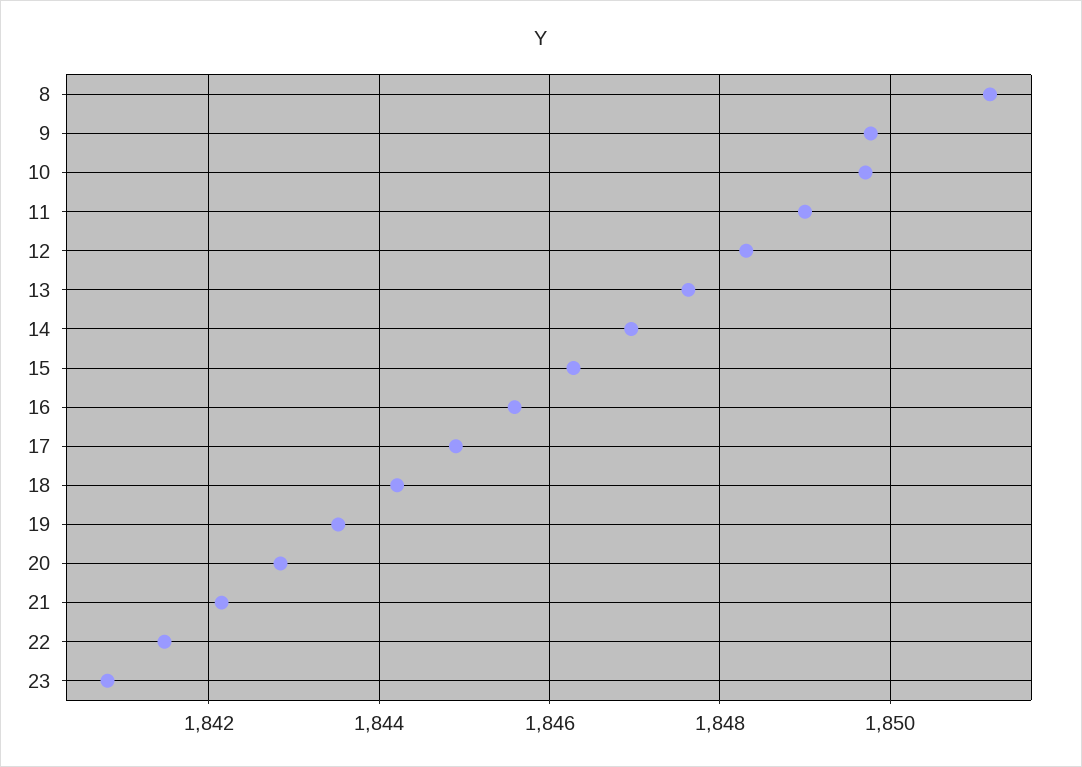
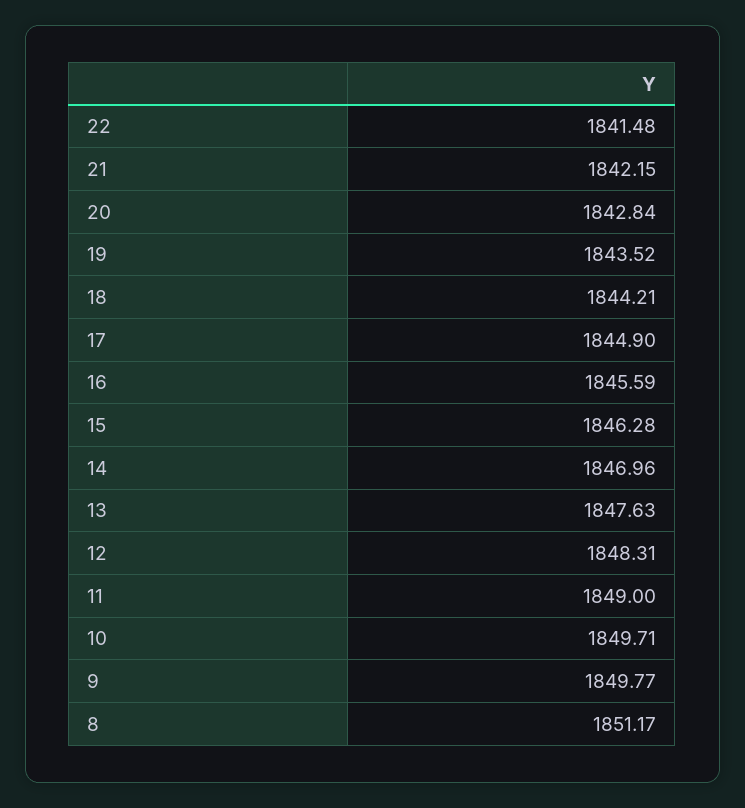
23: 1840.8 -> none

